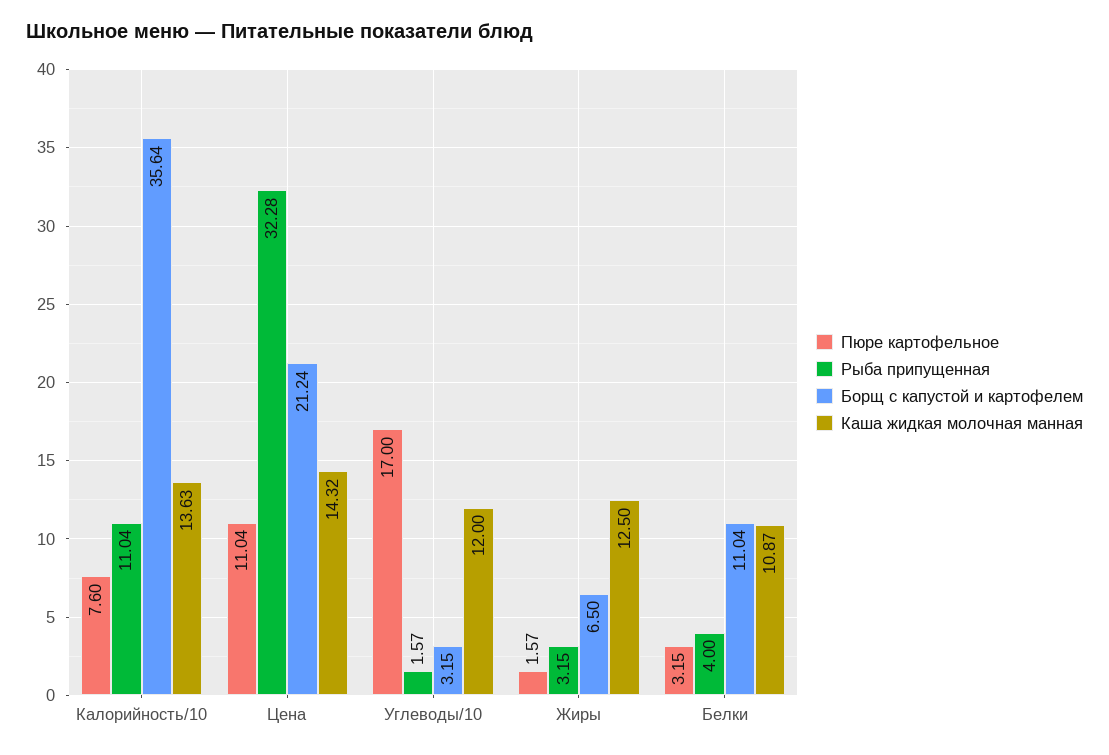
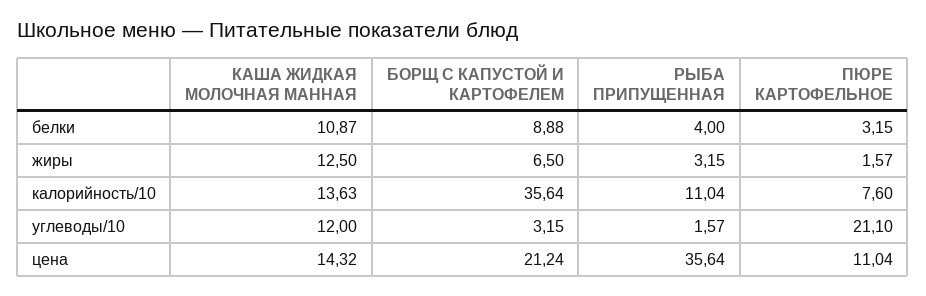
Рыба припущенная, Цена: 32.28 -> 35.64
Пюре картофельное, Углеводы/10: 17 -> 21.1
Борщ с капустой и картофелем, Белки: 11.04 -> 8.88

